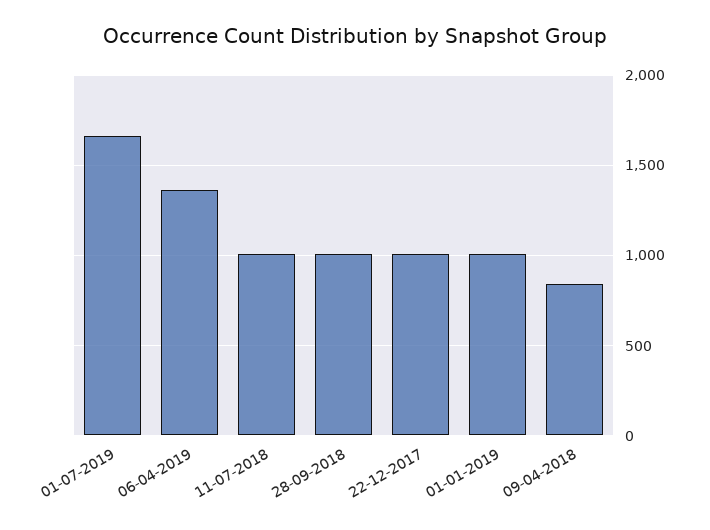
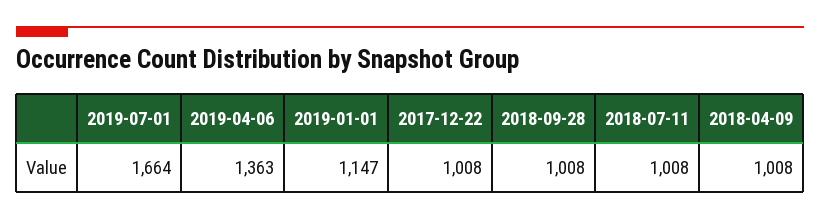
01-01-2019: 1000 -> 1147
09-04-2018: 850 -> 1008

